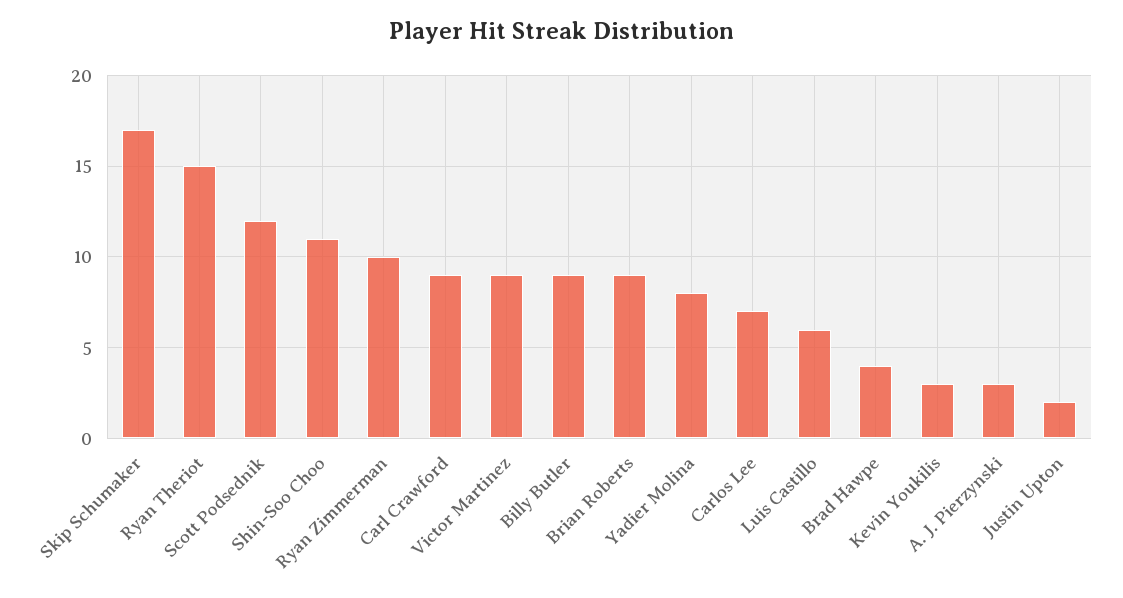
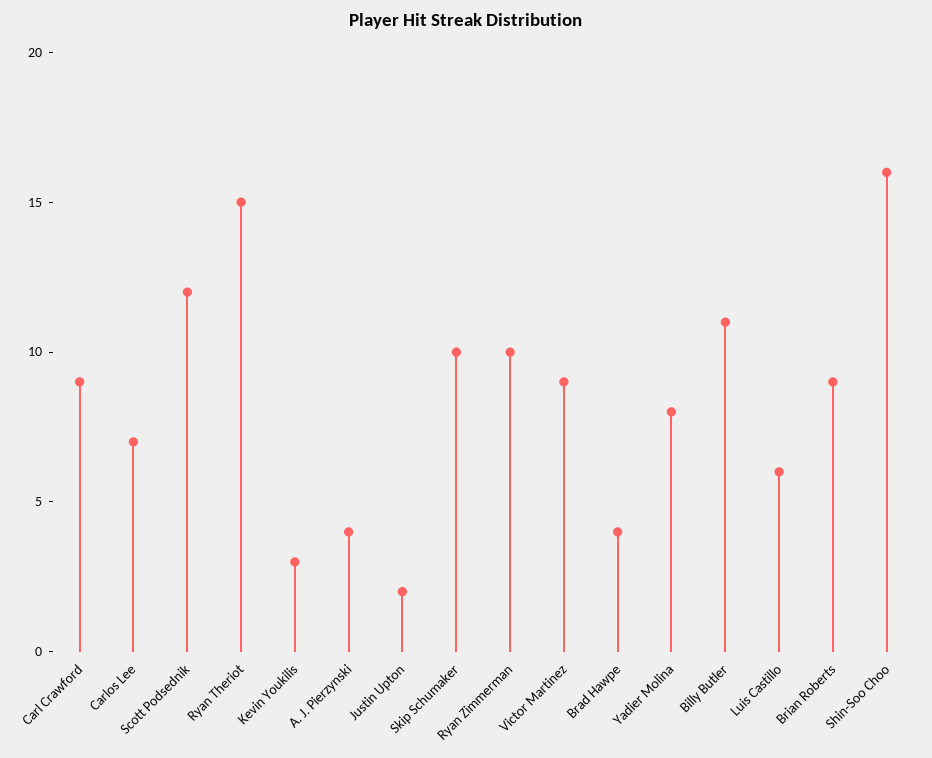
Skip Schumaker: 17 -> 10
Shin-Soo Choo: 11 -> 16
Billy Butler: 9 -> 11
A. J. Pierzynski: 3 -> 4

